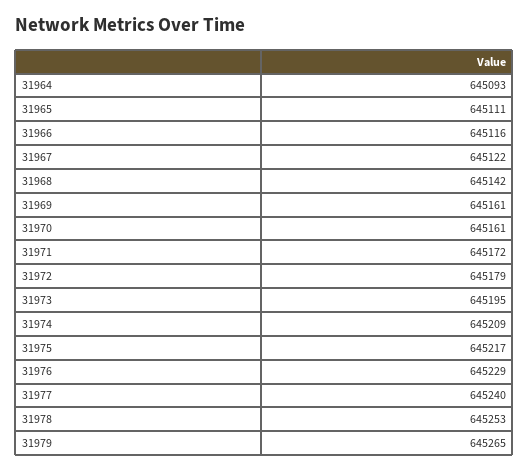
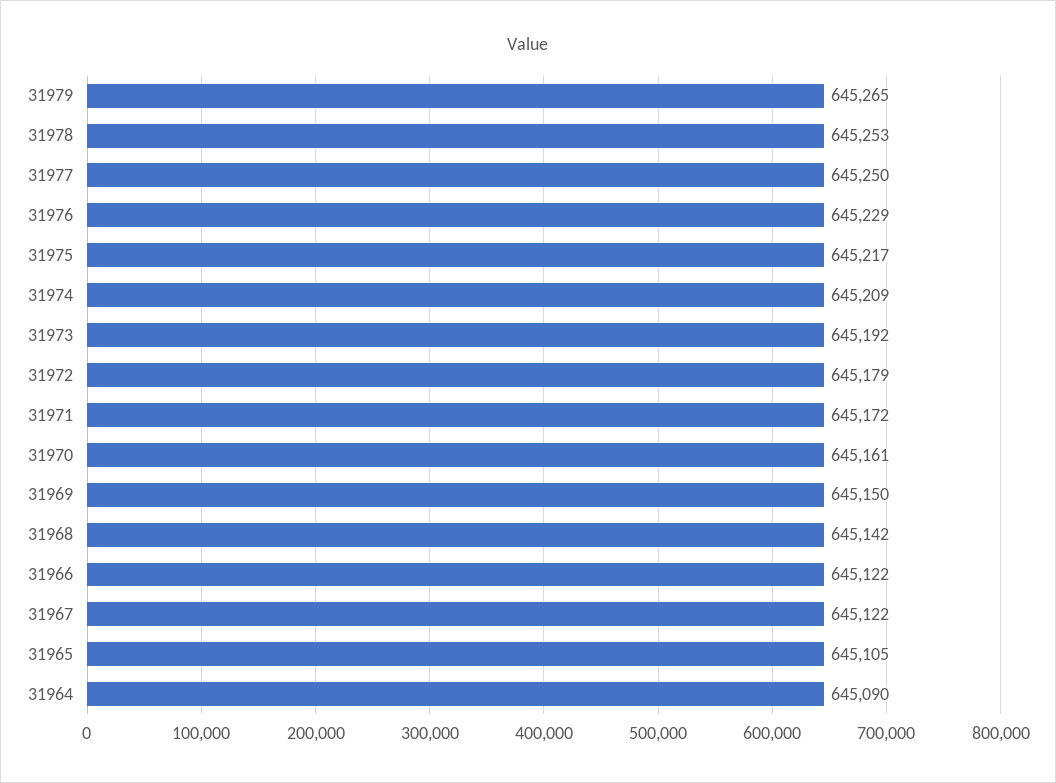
31964: 645093 -> 645090
31965: 645111 -> 645105
31966: 645116 -> 645122
31969: 645161 -> 645150
31973: 645195 -> 645192
31977: 645240 -> 645250

